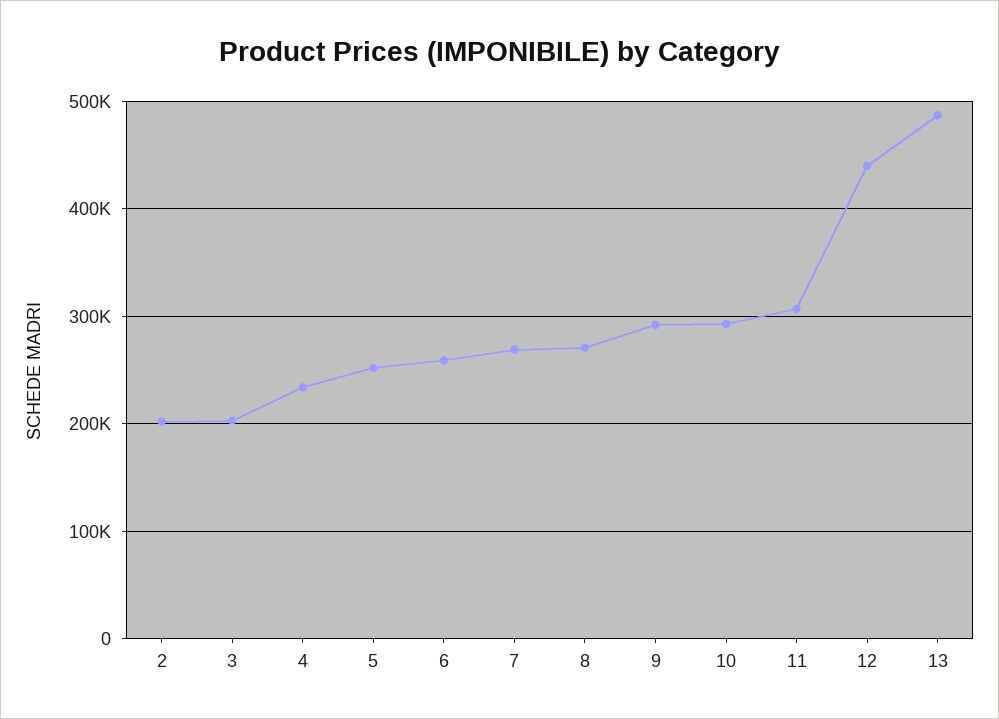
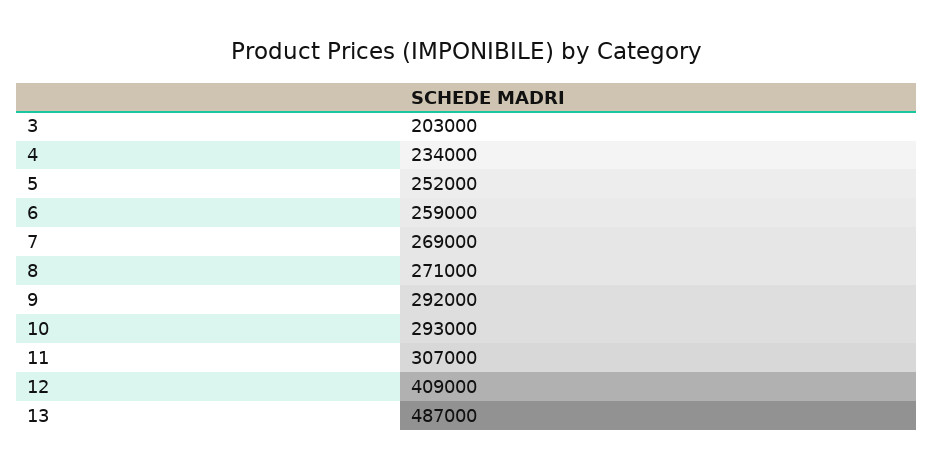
2: 200000 -> none
12: 440000 -> 409000

